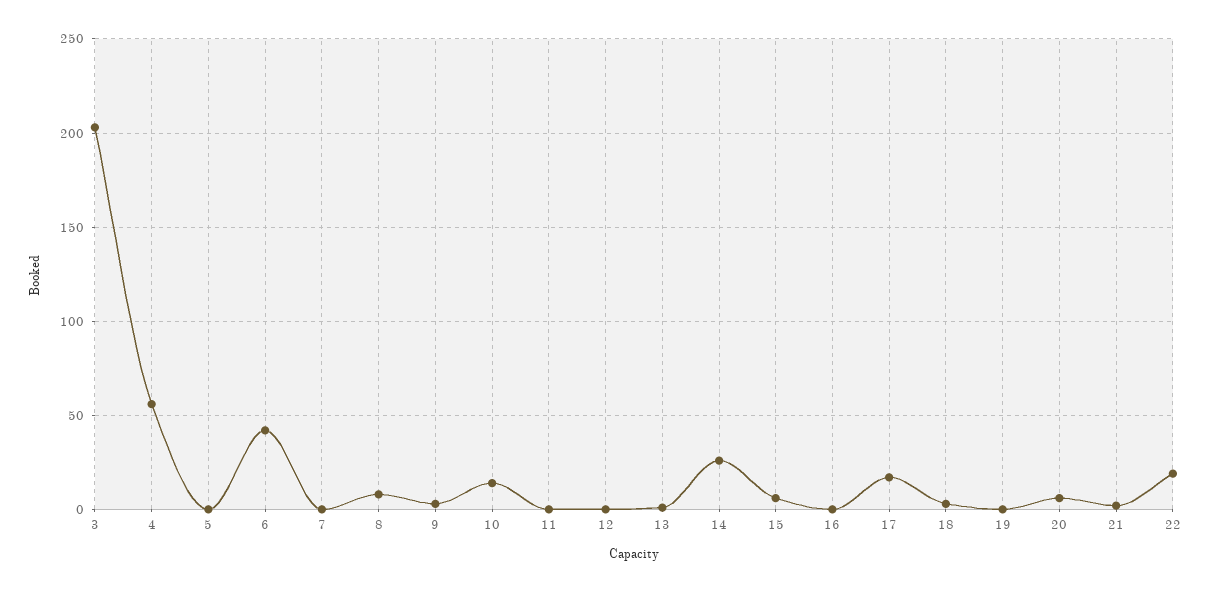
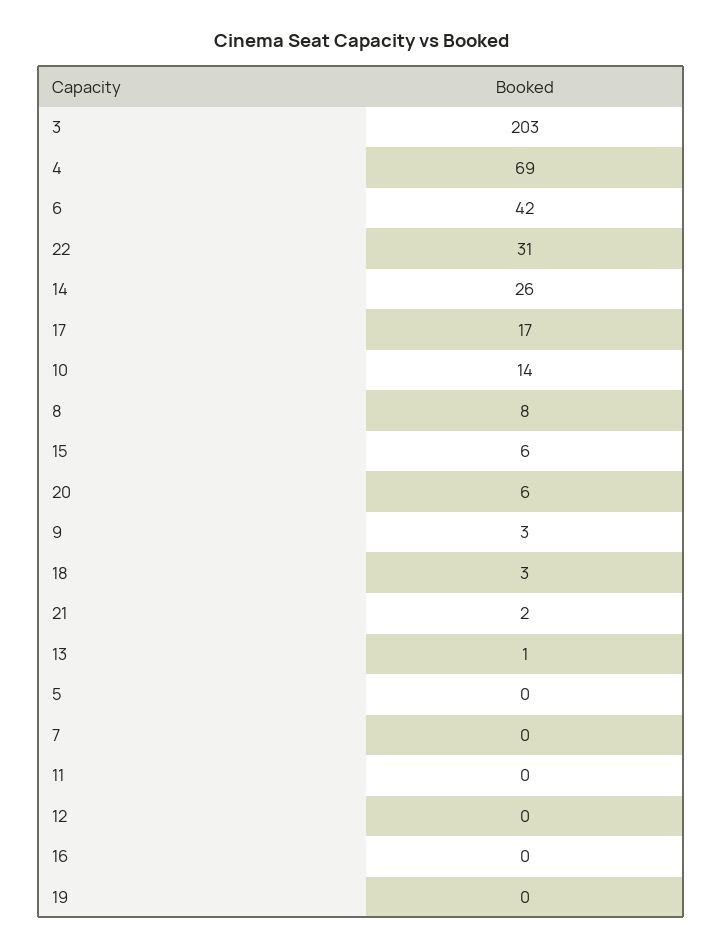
4: 55 -> 69
22: 20 -> 31

